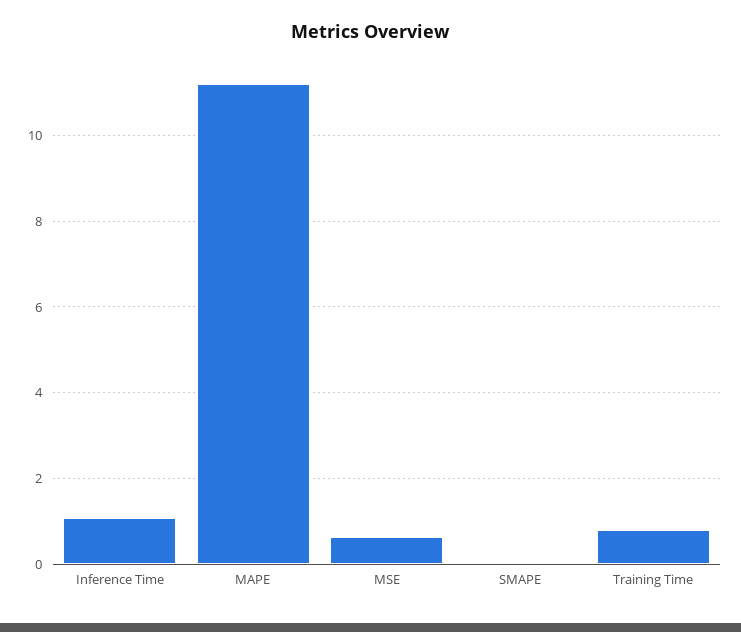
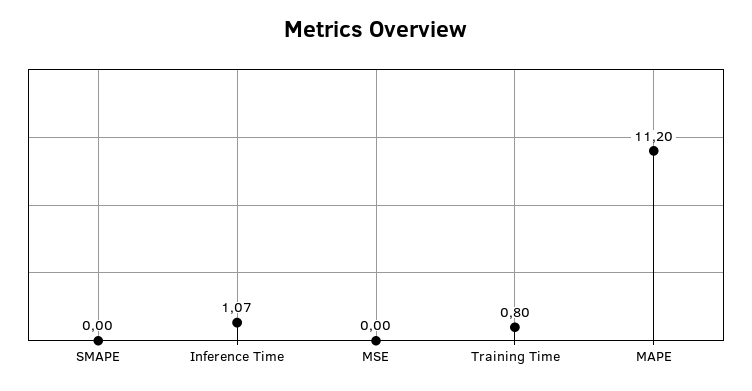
MSE: 0.6 -> 0

